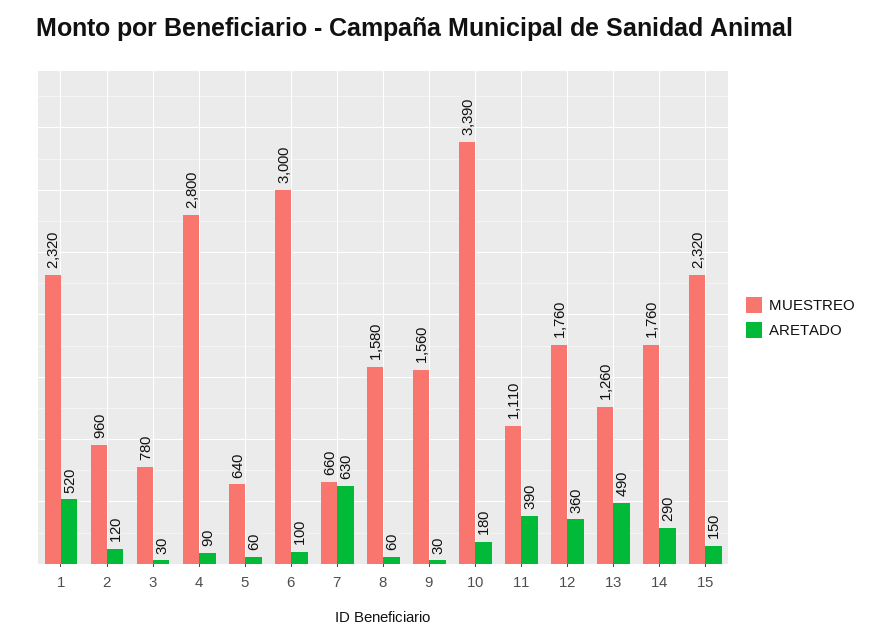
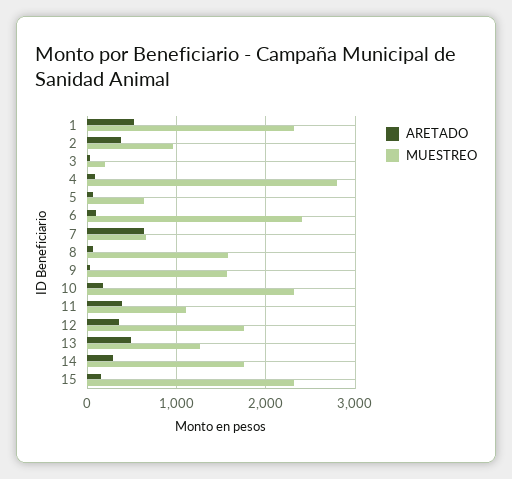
ARETADO, 2: 120 -> 400
MUESTREO, 3: 780 -> 200
MUESTREO, 6: 3000 -> 2400
MUESTREO, 10: 3390 -> 2300

